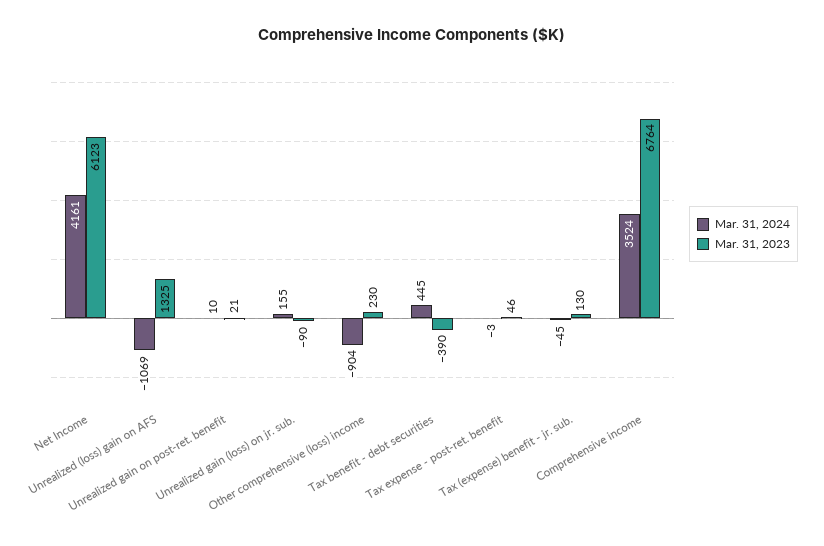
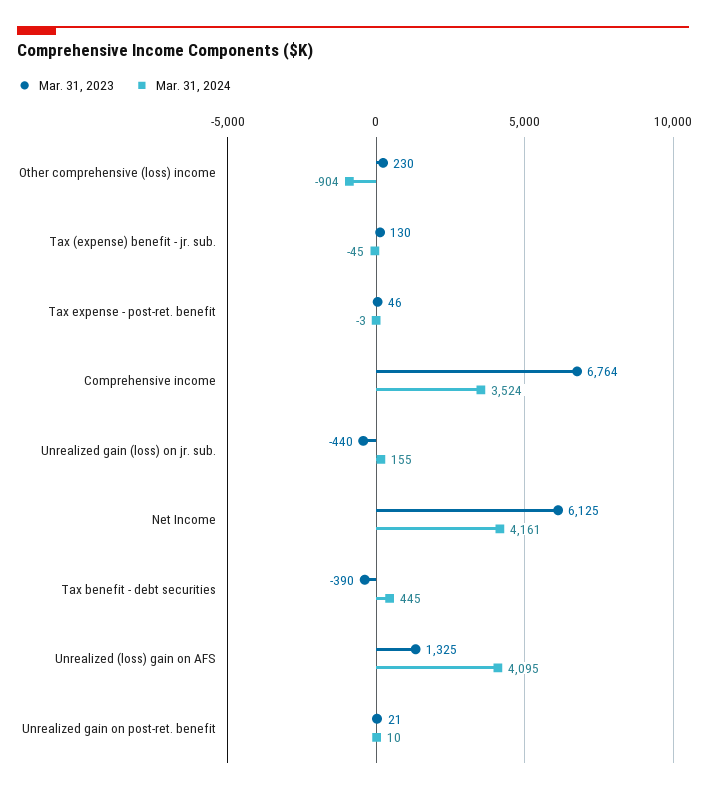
Mar. 31, 2023, Net Income: 6123 -> 6125
Mar. 31, 2024, Unrealized (loss) gain on AFS: -1069 -> 4095
Mar. 31, 2023, Unrealized gain (loss) on jr. sub.: -90 -> -440

